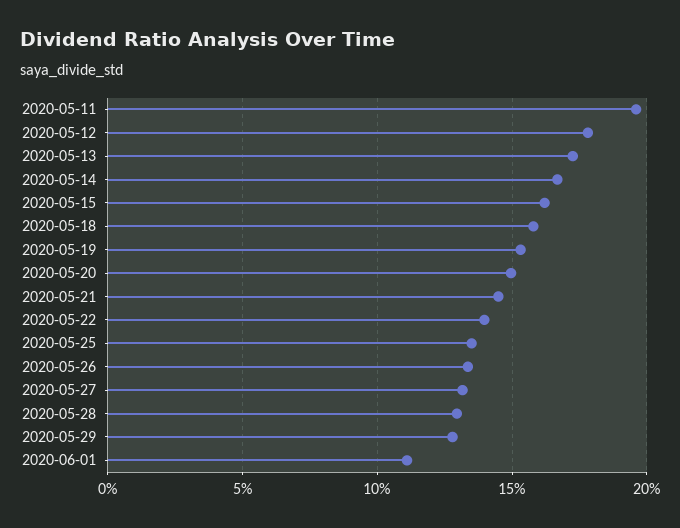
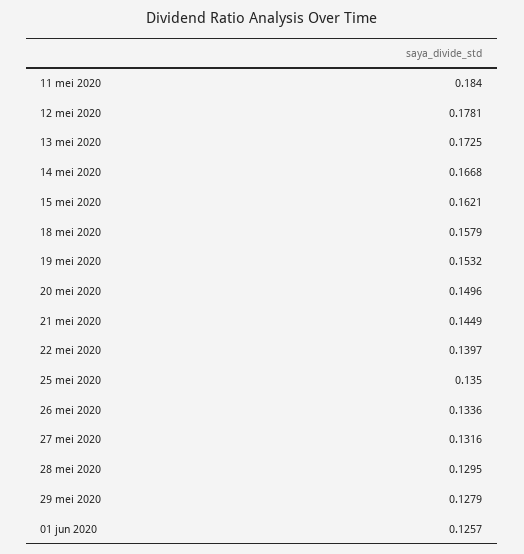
2020-05-11: 0.195 -> 0.184
2020-06-01: 0.11 -> 0.1257

